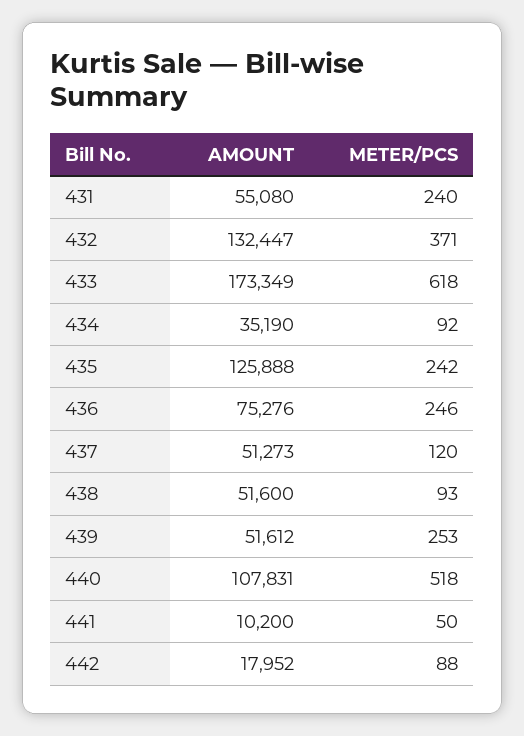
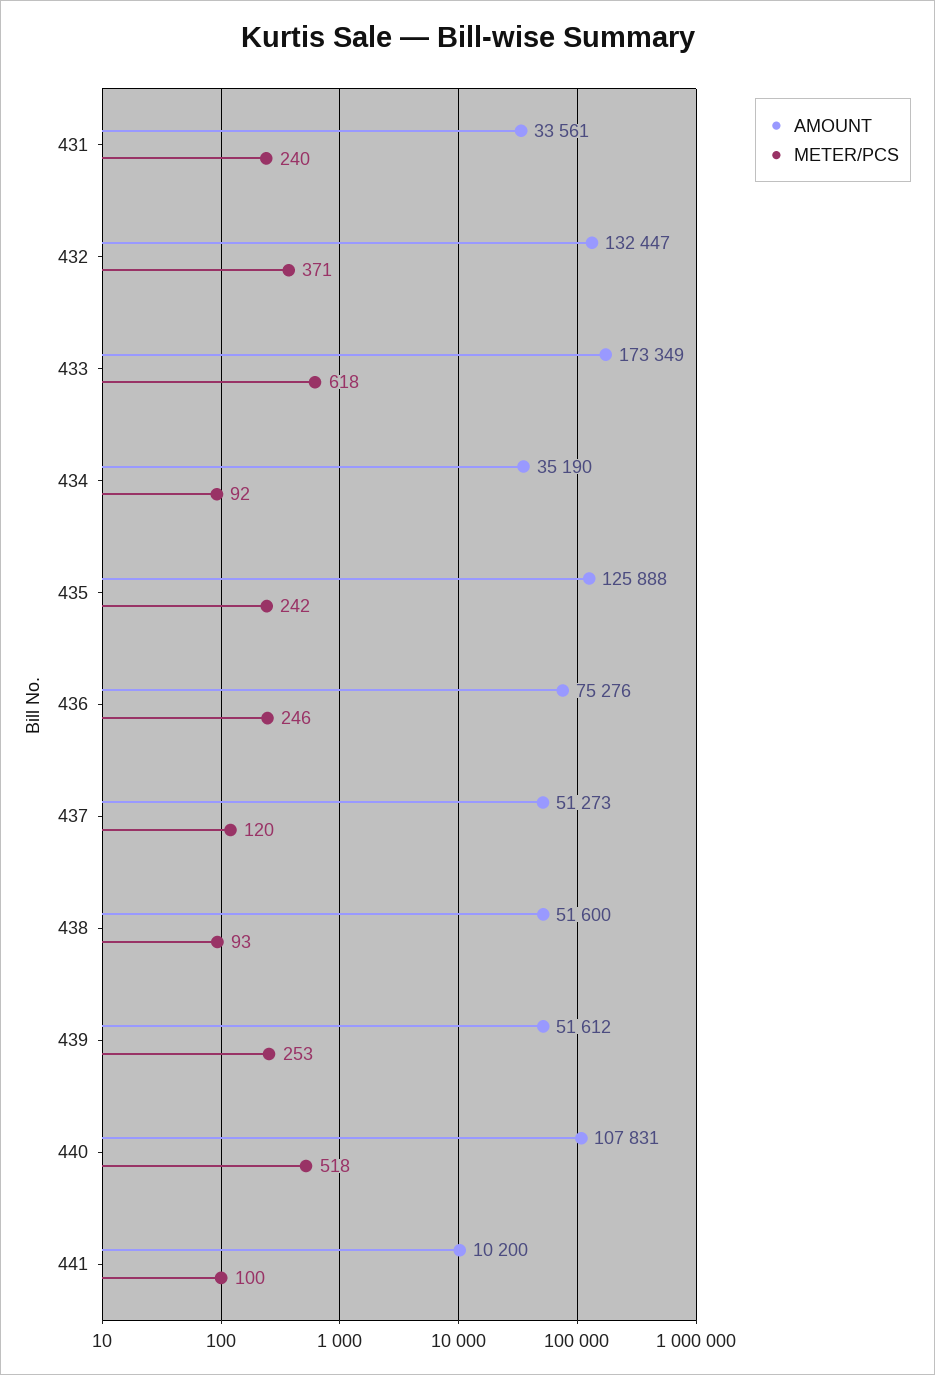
AMOUNT, 431: 55080 -> 33561
METER/PCS, 441: 50 -> 100
AMOUNT, 442: 17952 -> none
METER/PCS, 442: 88 -> none

